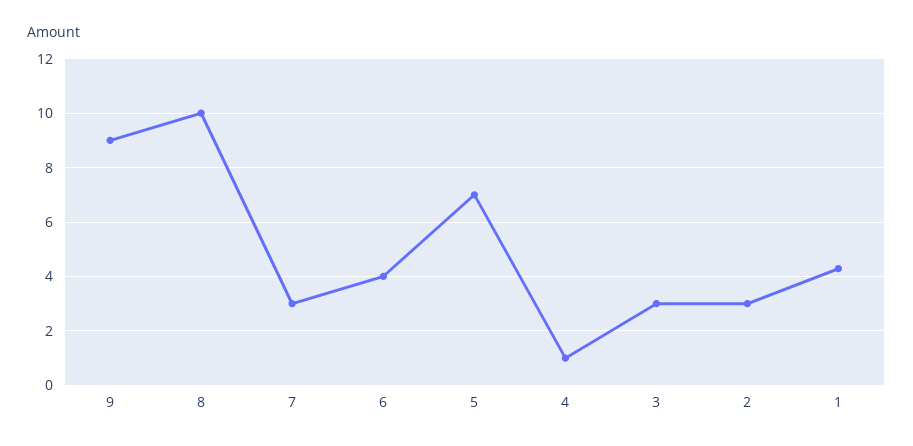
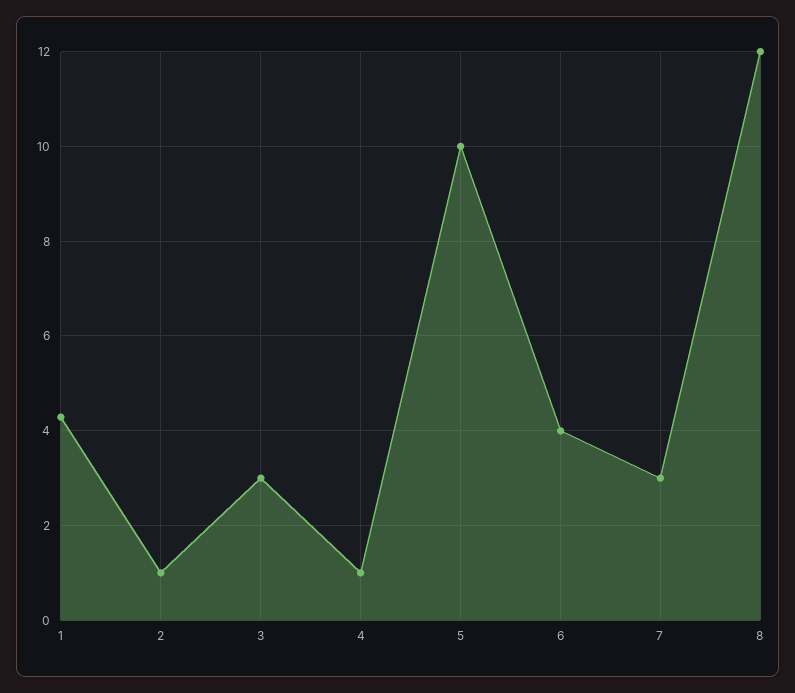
9: 9 -> none
8: 10 -> 12
5: 7 -> 10
2: 3 -> 1

